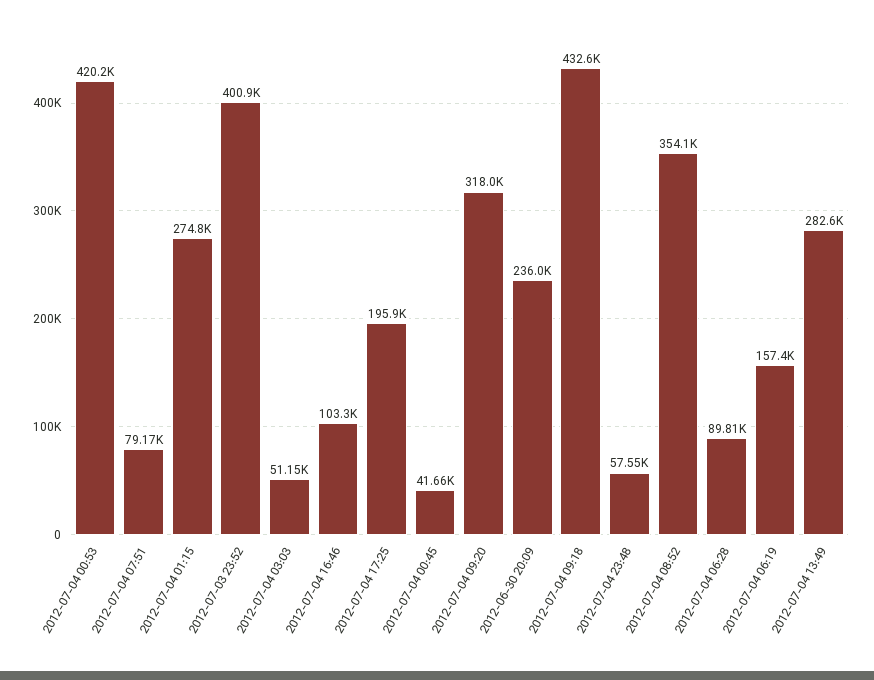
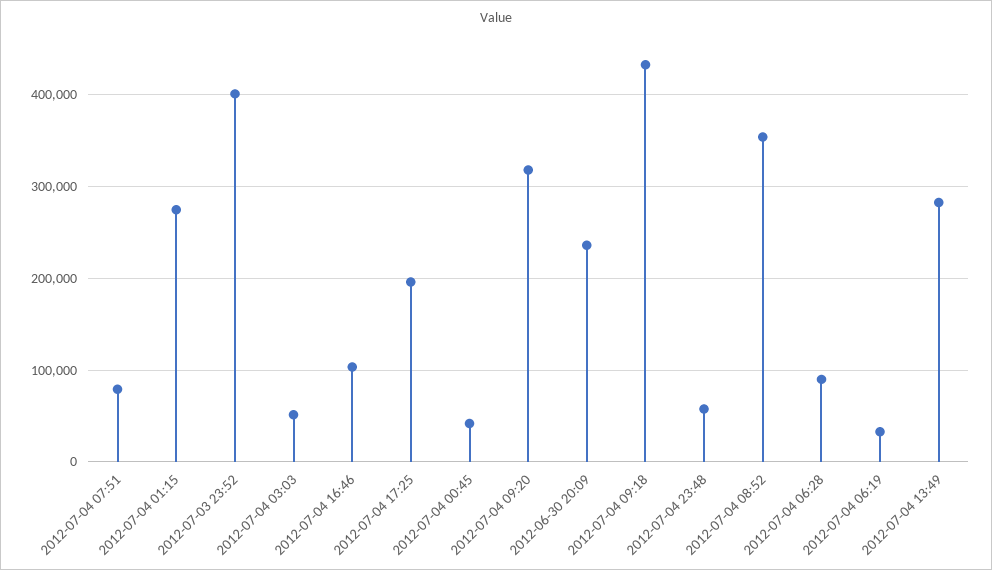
2012-07-04 00:53: 420200 -> none
2012-07-04 06:19: 157400 -> 30000

